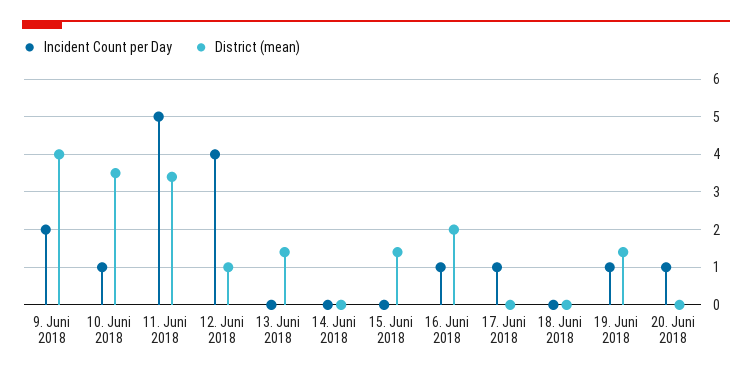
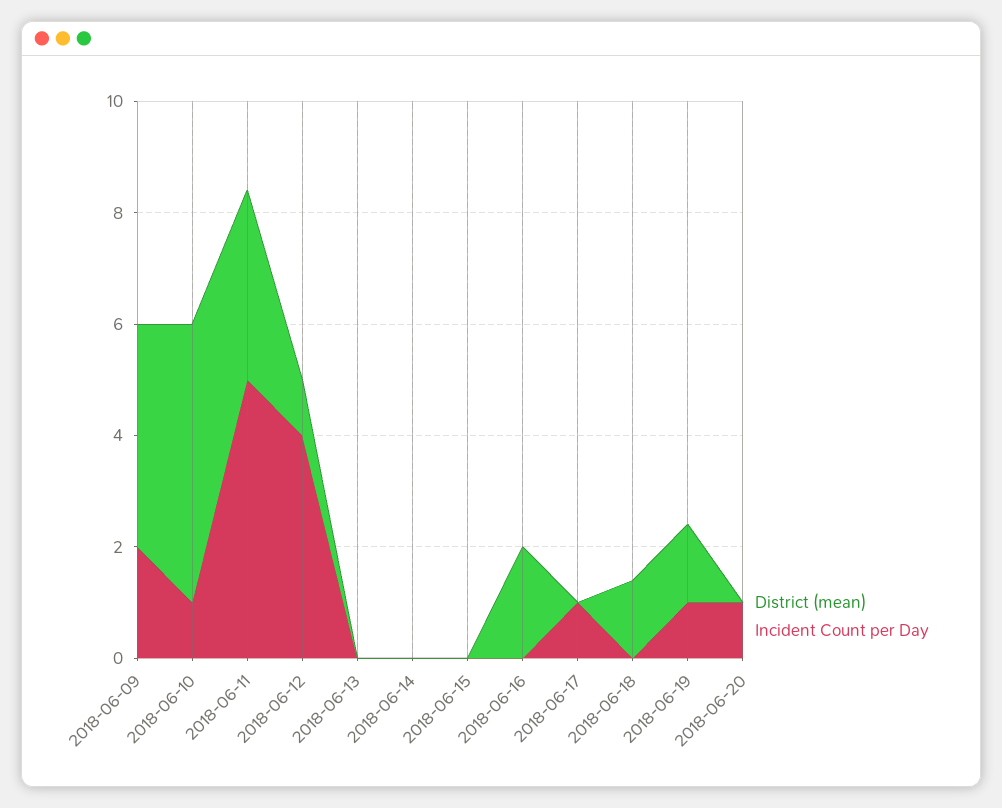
District (mean), 10. Juni 2018: 3.5 -> 5
District (mean), 13. Juni 2018: 1.5 -> 0
District (mean), 15. Juni 2018: 1.5 -> 0
Incident Count per Day, 16. Juni 2018: 1 -> 0
District (mean), 18. Juni 2018: 0 -> 1.5

